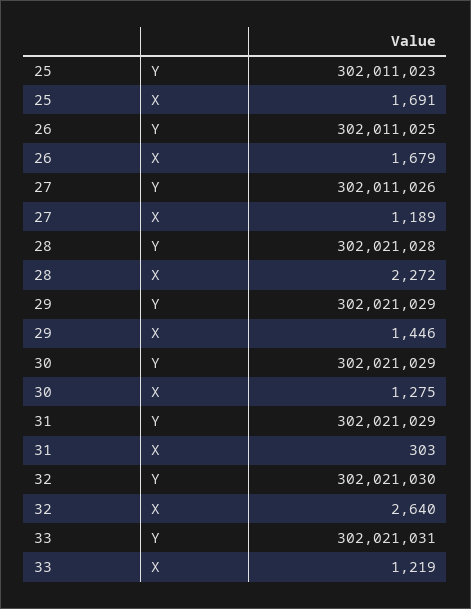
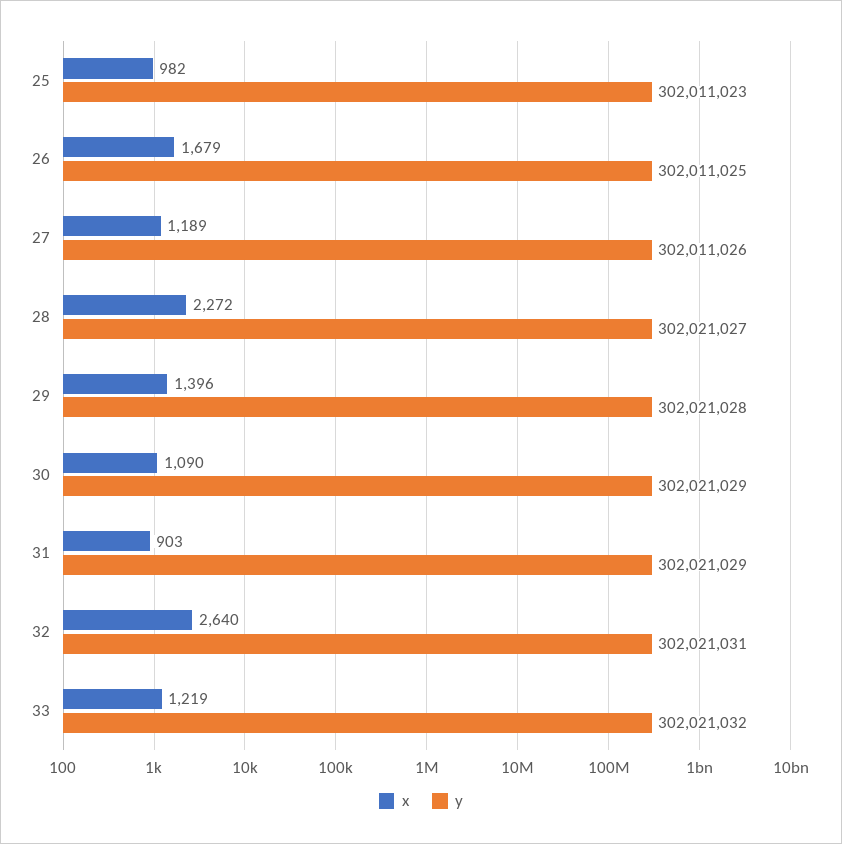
X, 25: 1691 -> 982
Y, 28: 302021028 -> 302021027
Y, 29: 302021029 -> 302021028
X, 29: 1446 -> 1396
X, 30: 1275 -> 1090
X, 31: 303 -> 903
Y, 32: 302021030 -> 302021031
Y, 33: 302021031 -> 302021032

